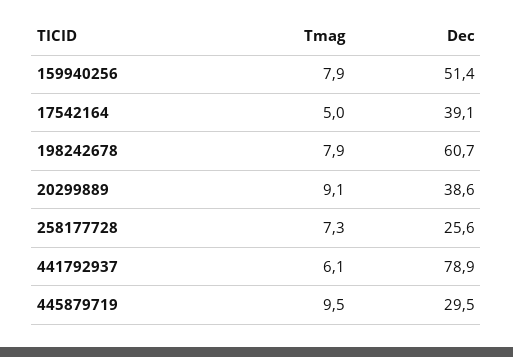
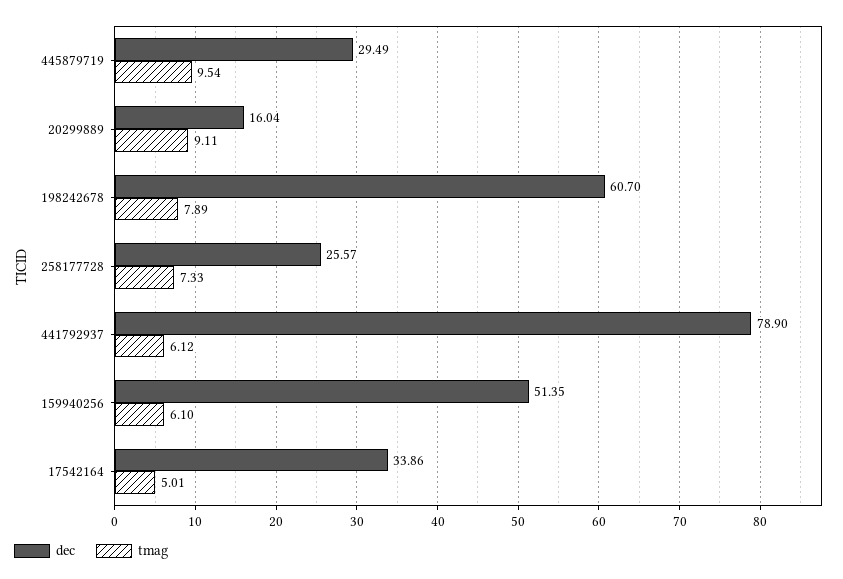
Tmag, 159940256: 7.9 -> 6.1
Dec, 17542164: 39.1 -> 33.86
Dec, 20299889: 38.6 -> 16.04

